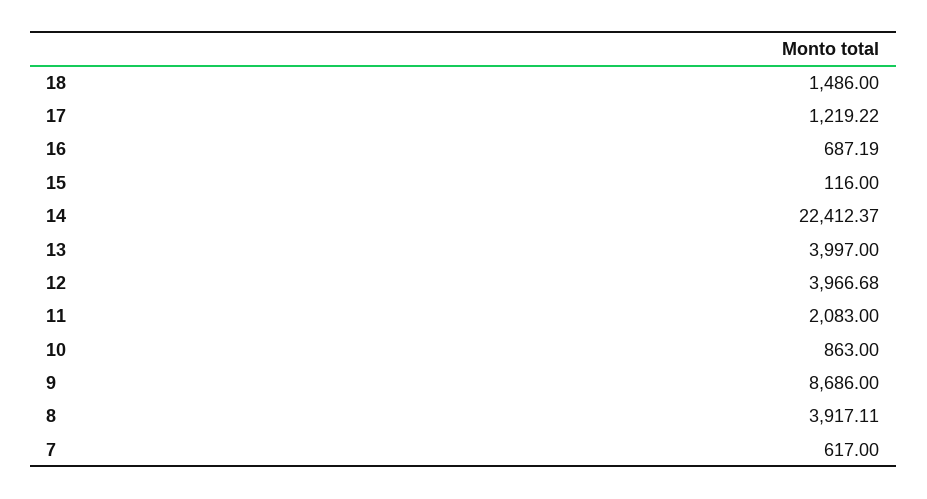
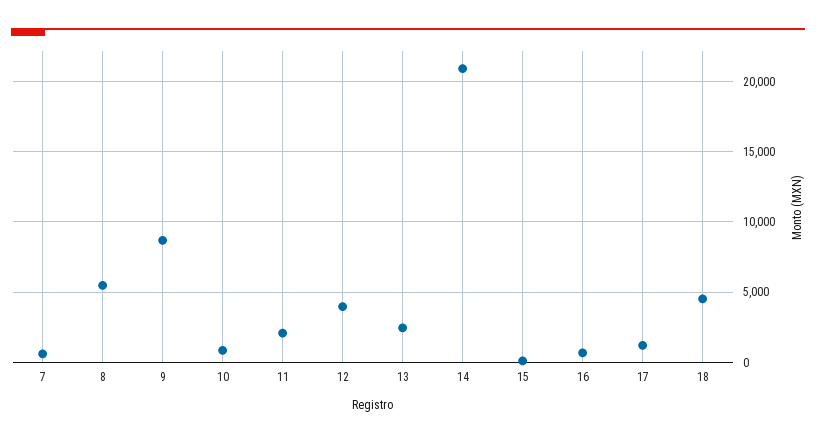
18: 1486 -> 4500
14: 22412.37 -> 21000
13: 3997 -> 2500
8: 3917.11 -> 5500

